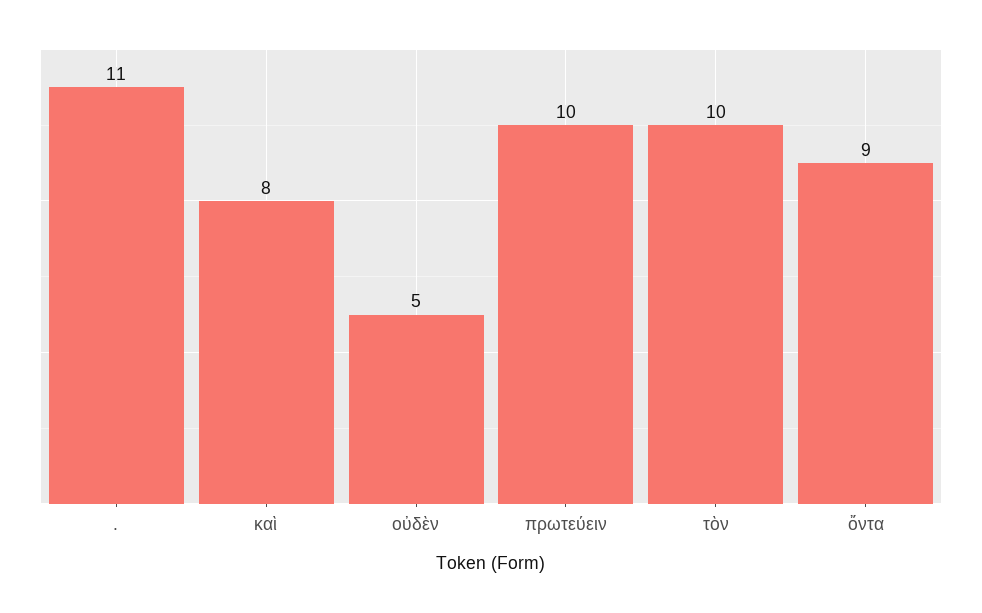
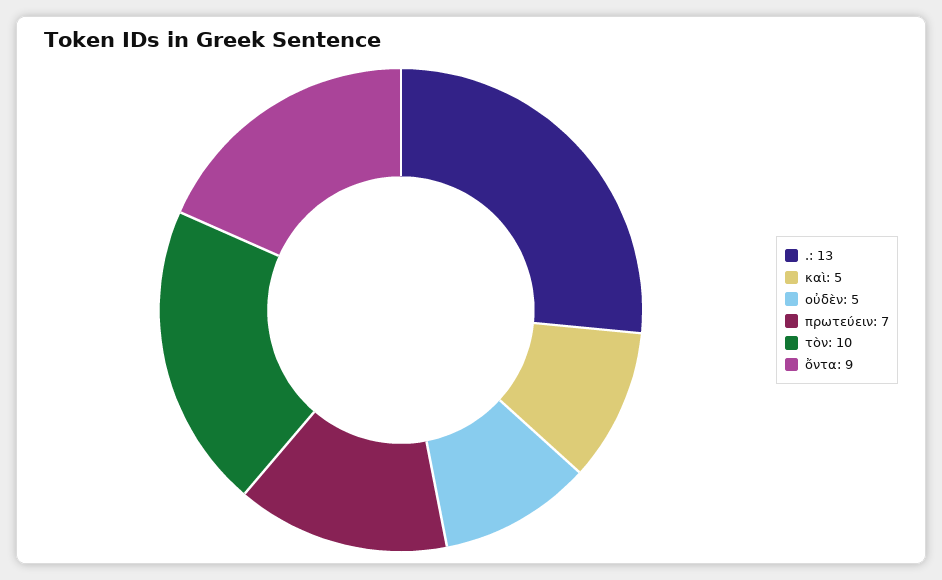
.: 11 -> 13
καὶ: 8 -> 5
πρωτεύειν: 10 -> 7

